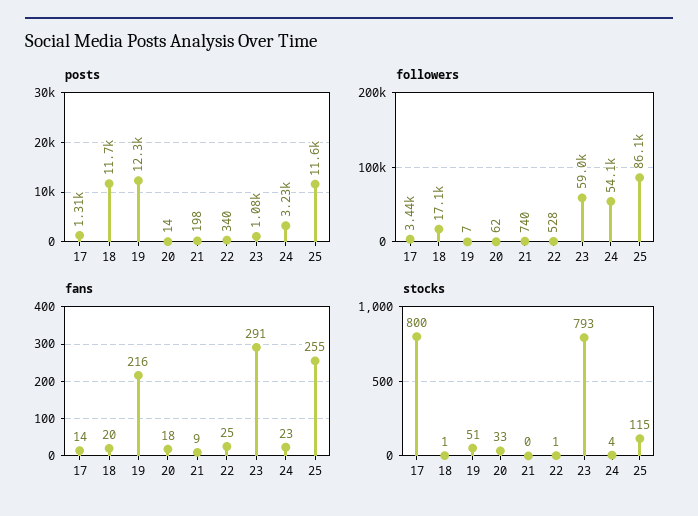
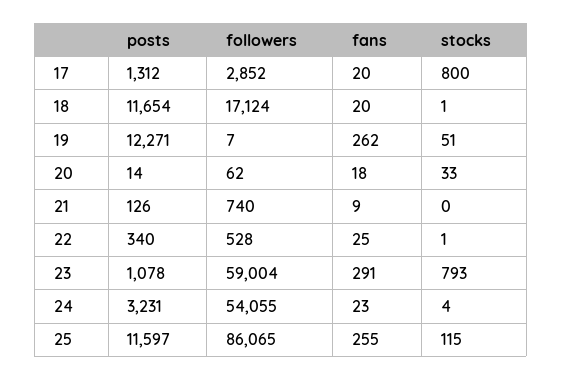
posts, 21: 198 -> 126
followers, 17: 3440 -> 2852
fans, 17: 14 -> 20
fans, 19: 216 -> 262

